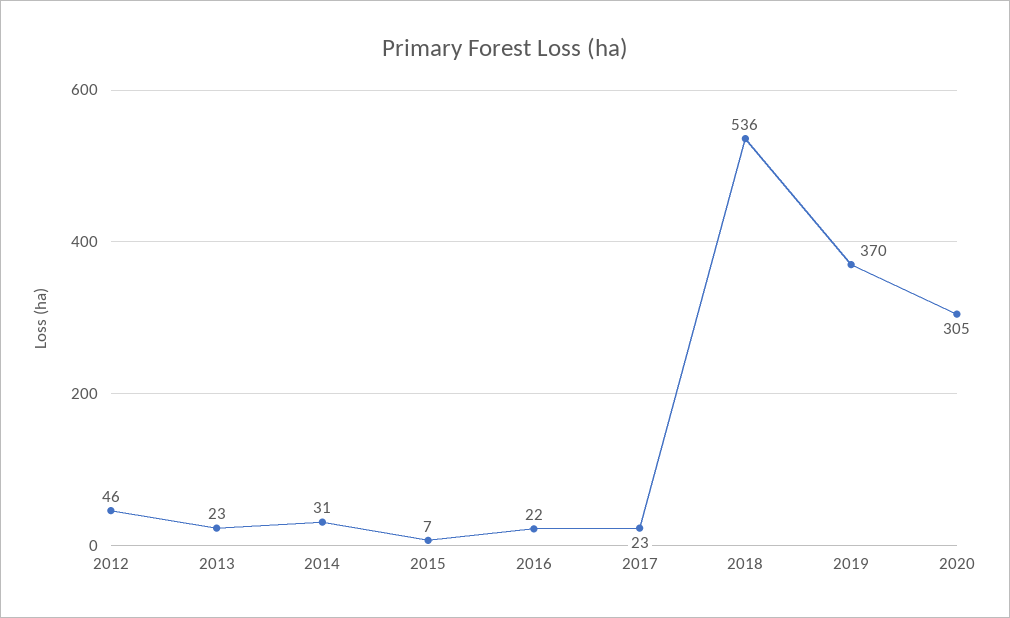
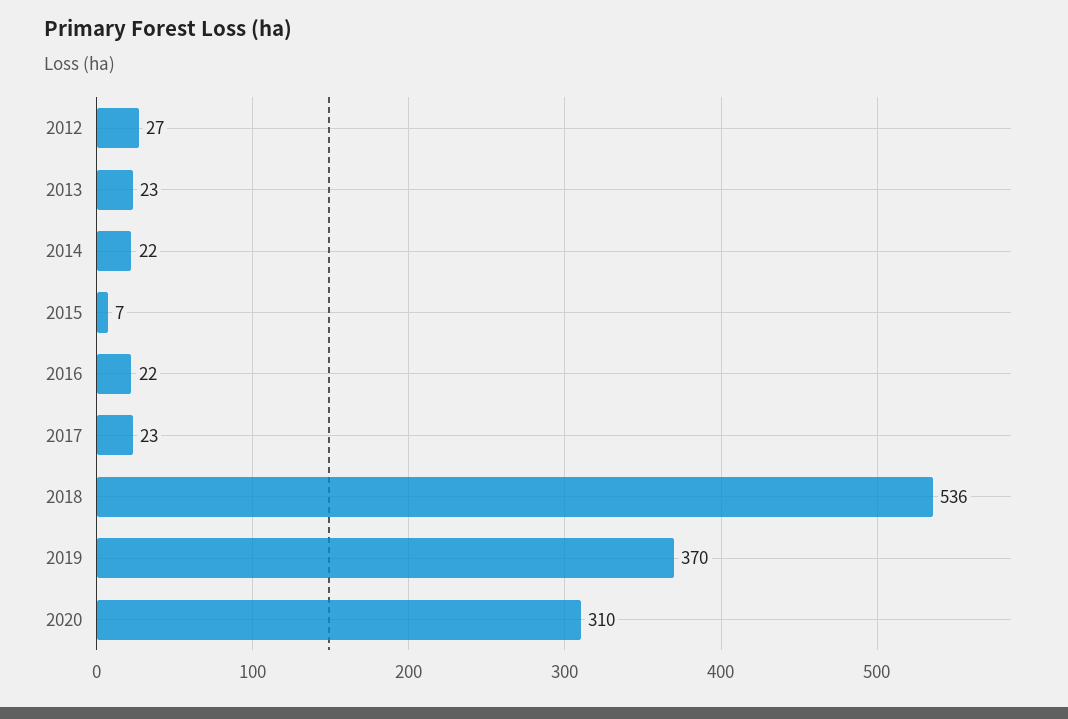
2012: 46 -> 27
2014: 31 -> 22
2020: 305 -> 310

